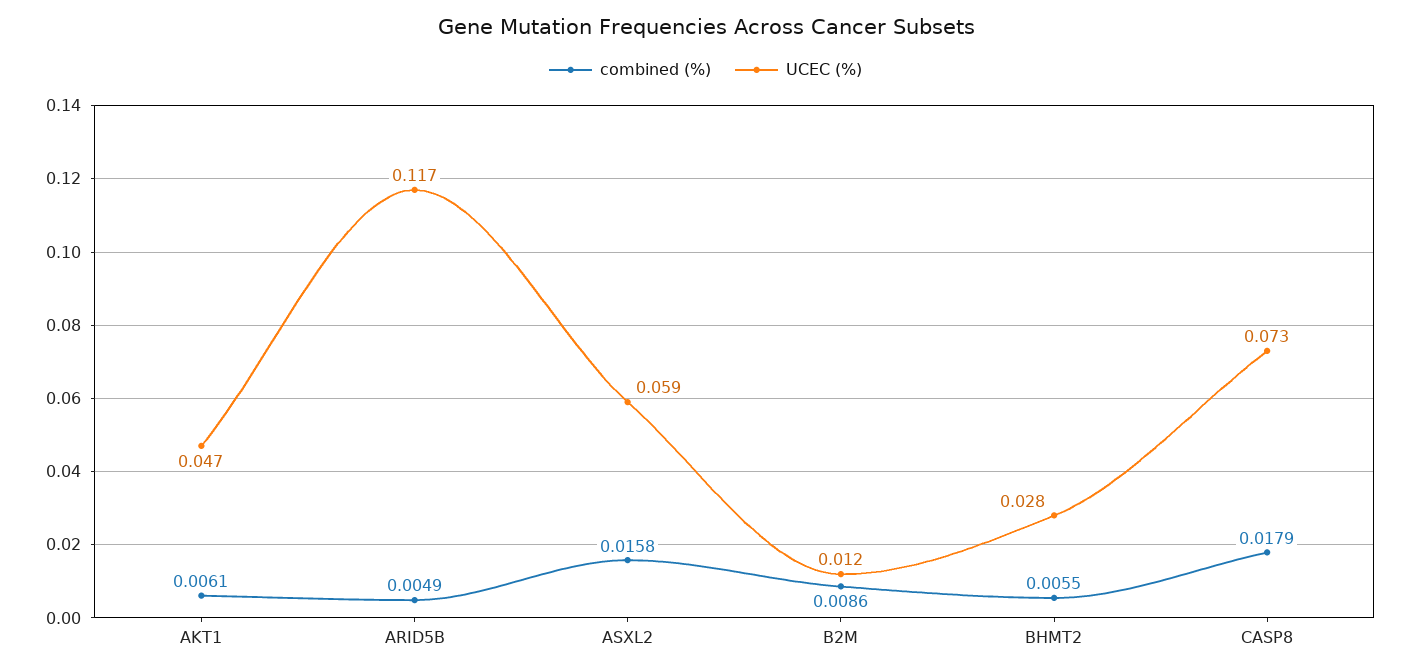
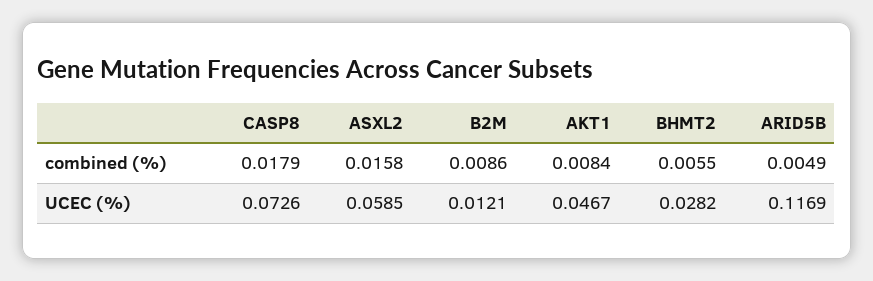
combined (%), AKT1: 0.0061 -> 0.0084

